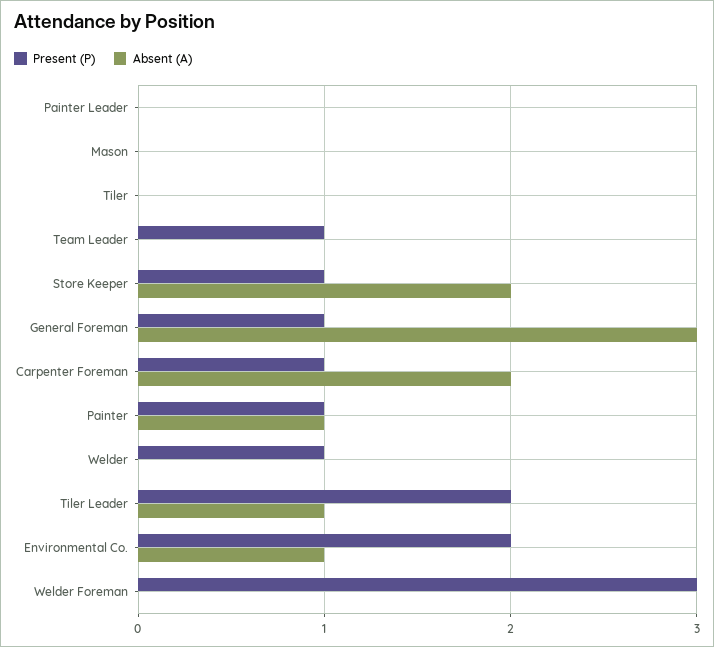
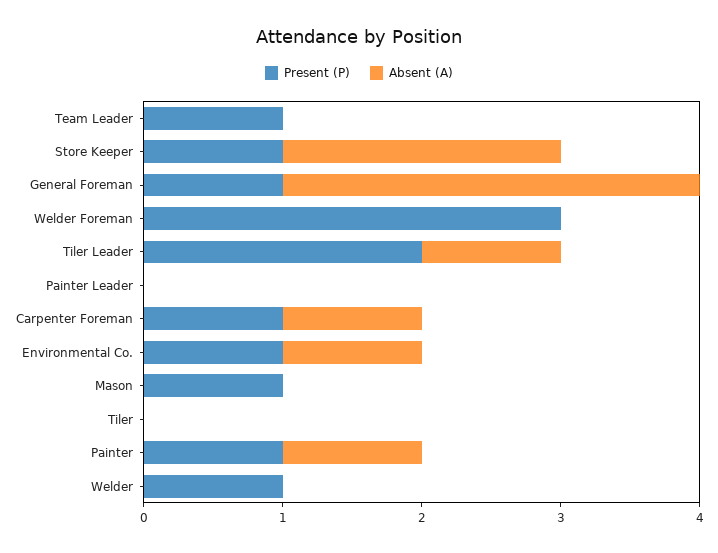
Present (P), Mason: 0 -> 1
Absent (A), Carpenter Foreman: 2 -> 1
Present (P), Environmental Co.: 2 -> 1

